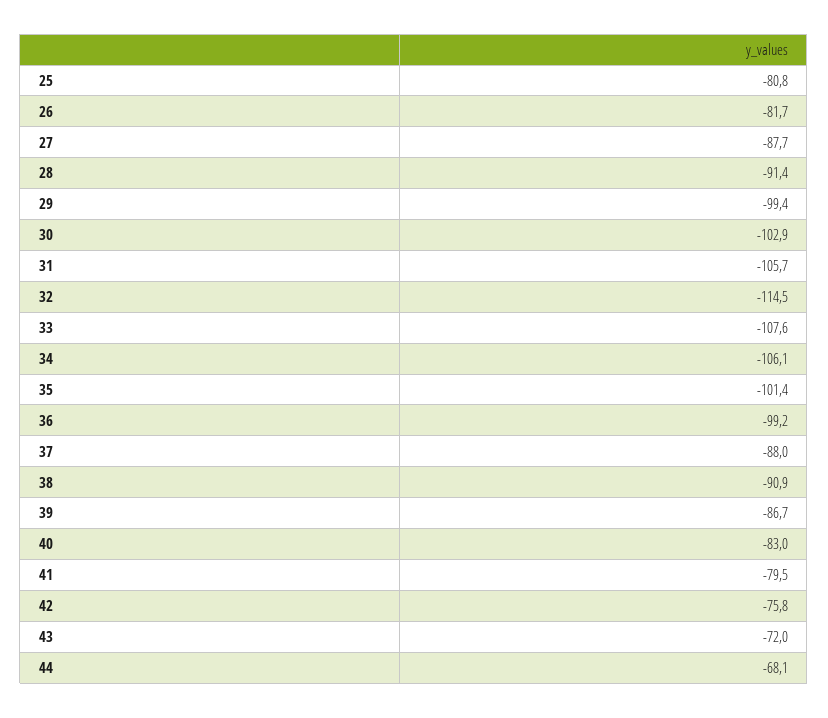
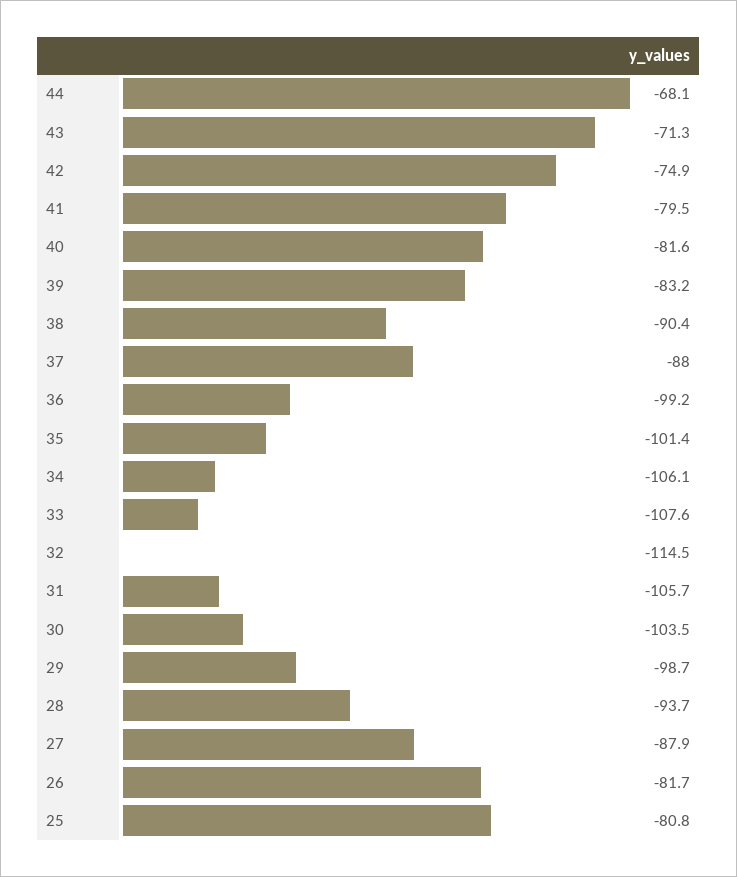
27: -87.7 -> -87.9
28: -91.4 -> -93.7
29: -99.4 -> -98.7
30: -102.9 -> -103.5
38: -90.9 -> -90.4
39: -86.7 -> -83.2
40: -83 -> -81.6
42: -75.8 -> -74.9
43: -72 -> -71.3

